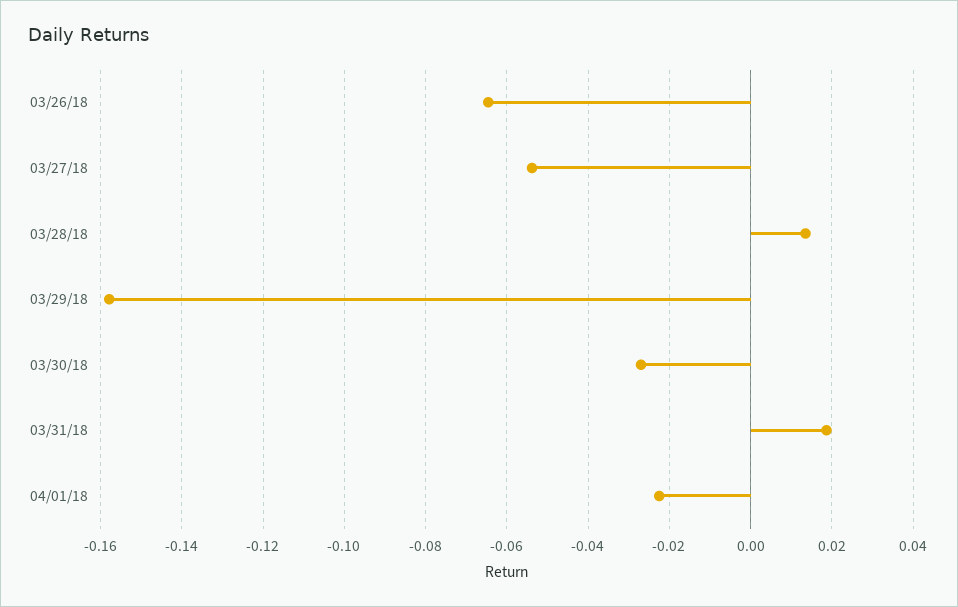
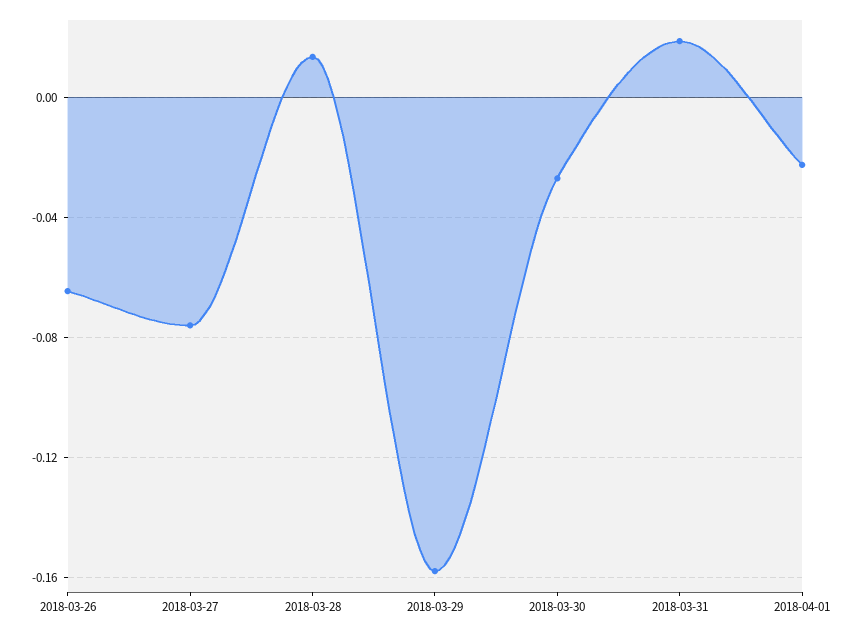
03/27/18: -0.054 -> -0.075

